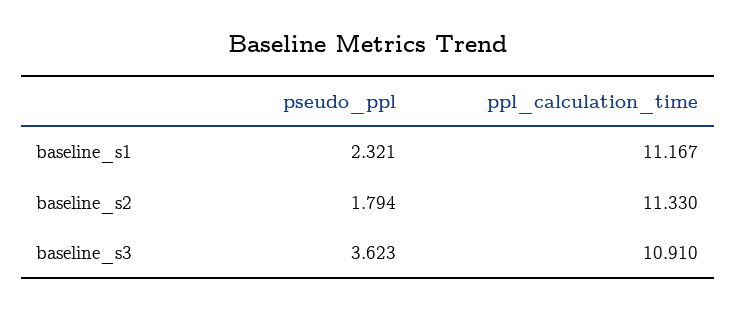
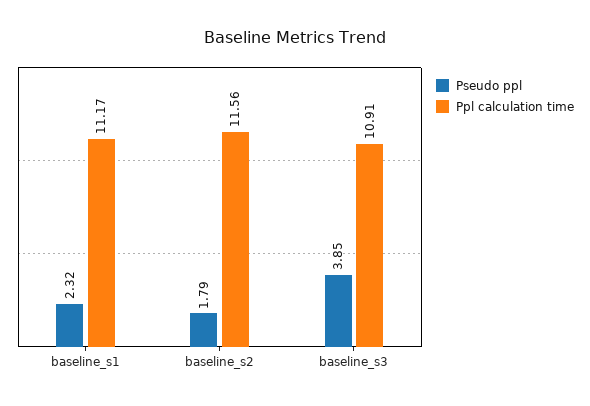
ppl_calculation_time, baseline_s2: 11.33 -> 11.56
pseudo_ppl, baseline_s3: 3.623 -> 3.85

